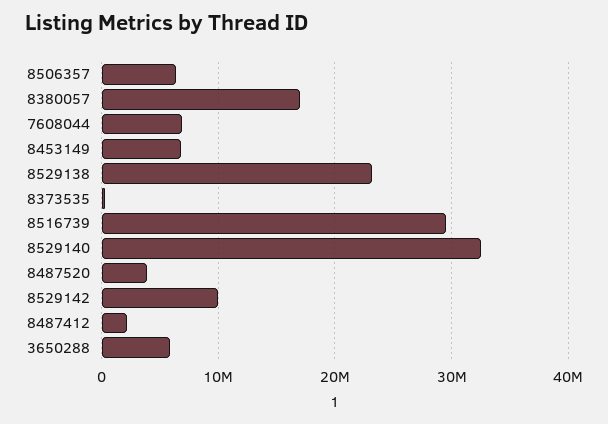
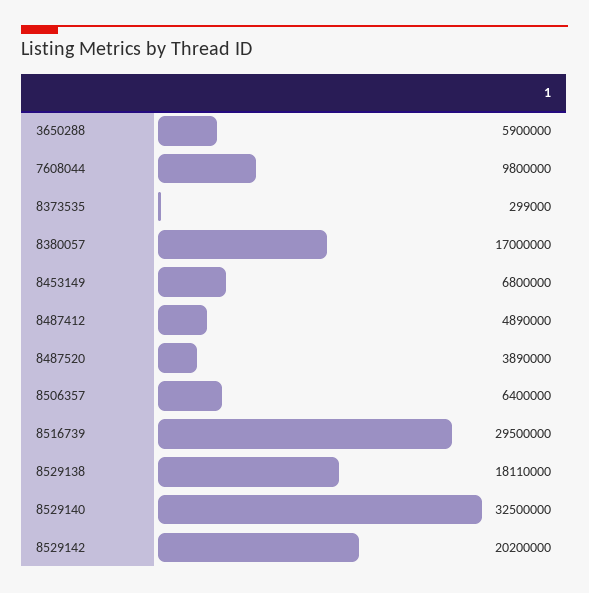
7608044: 7000000 -> 9800000
8529138: 23000000 -> 18110000
8529142: 10000000 -> 20200000
8487412: 2000000 -> 4890000

